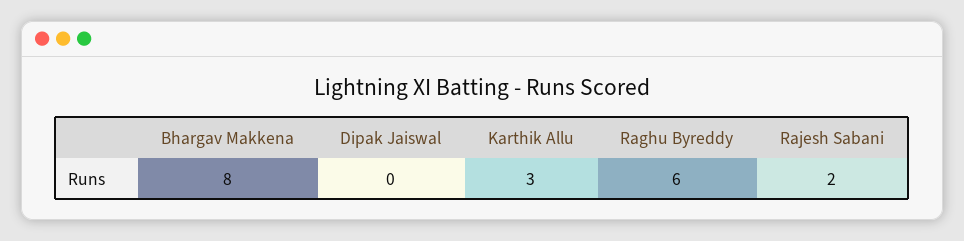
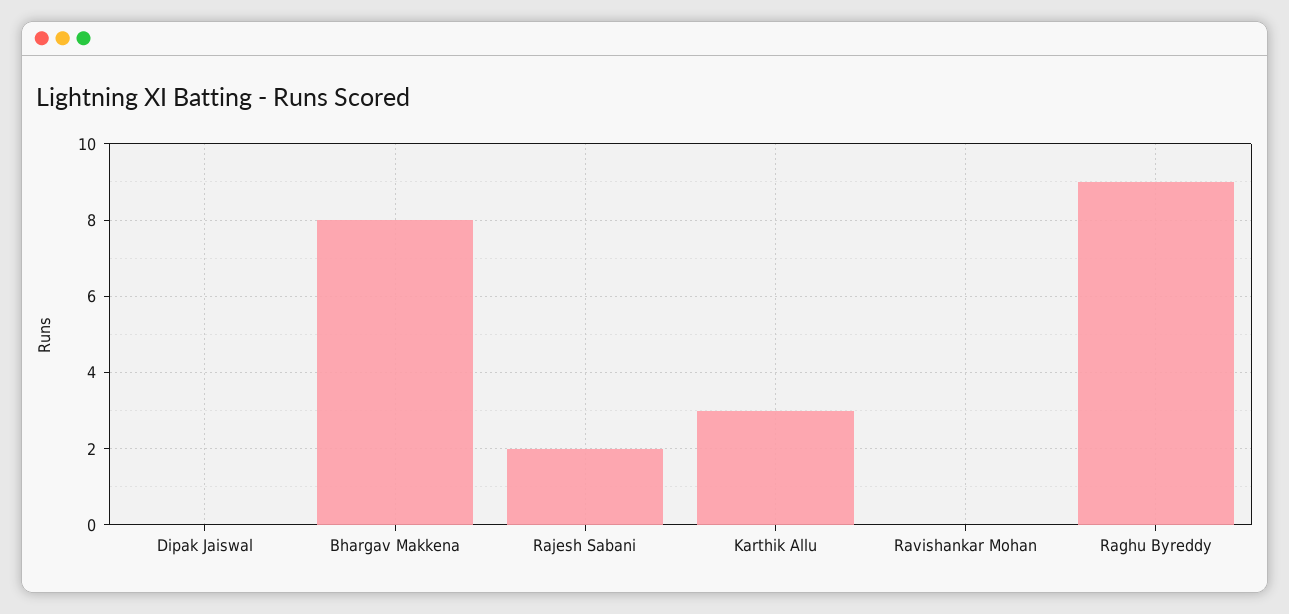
Raghu Byreddy: 6 -> 9
Ravishankar Mohan: none -> 0

